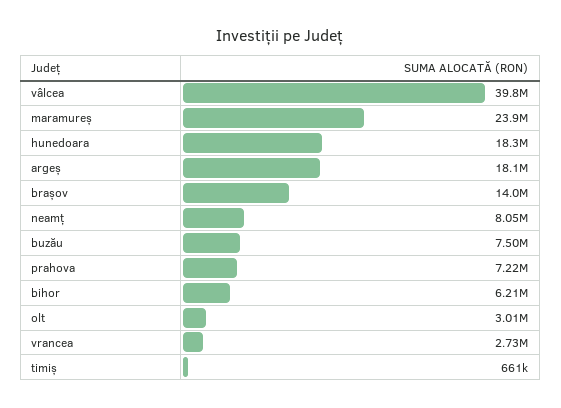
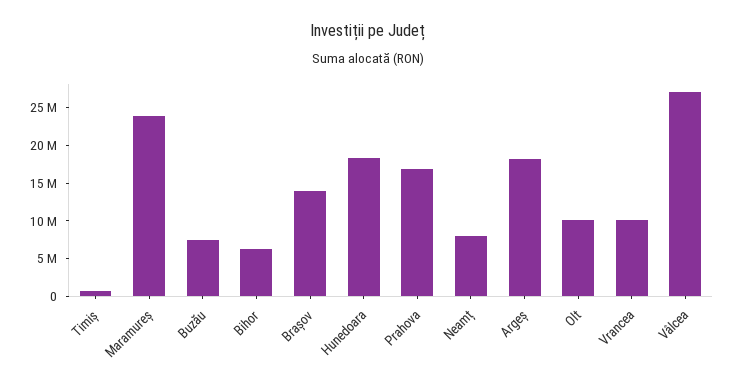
vâlcea: 39800000 -> 27500000
prahova: 7220000 -> 17500000
olt: 3010000 -> 10000000
vrancea: 2730000 -> 10000000

